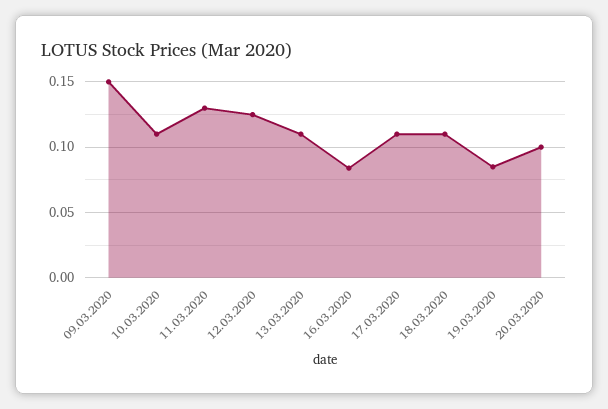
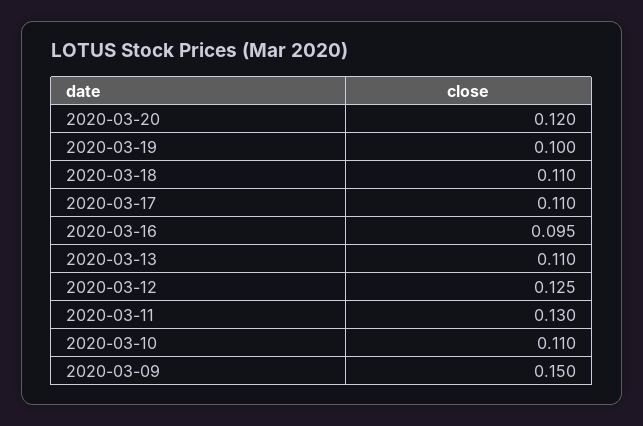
16.03.2020: 0.085 -> 0.095
19.03.2020: 0.085 -> 0.1
20.03.2020: 0.1 -> 0.12

